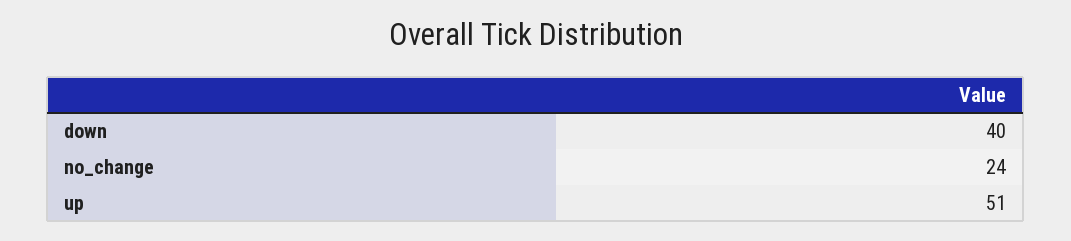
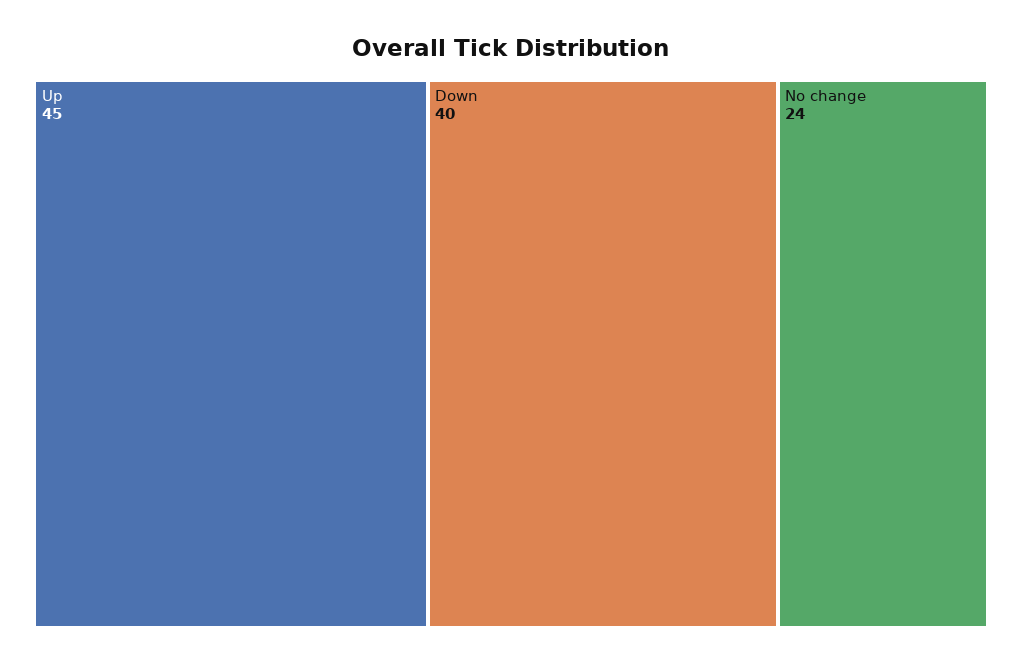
up: 51 -> 45

